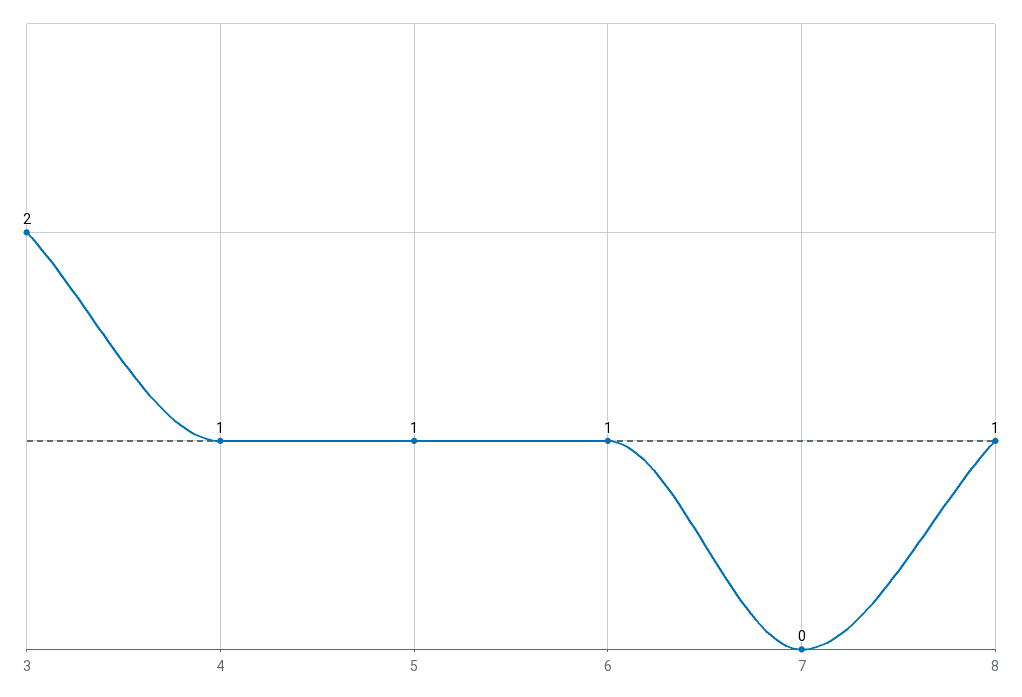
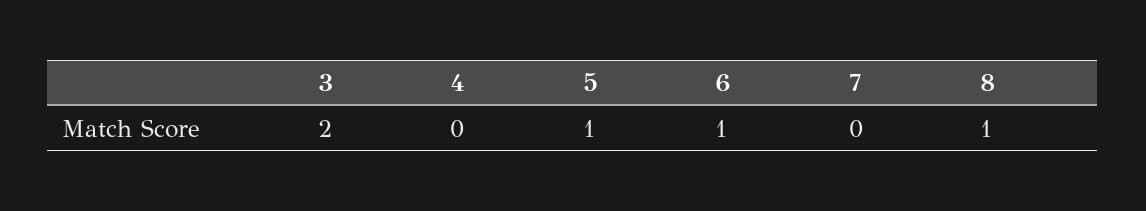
4: 1 -> 0

